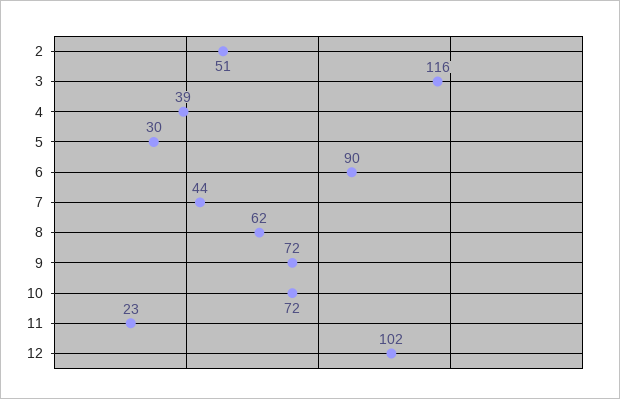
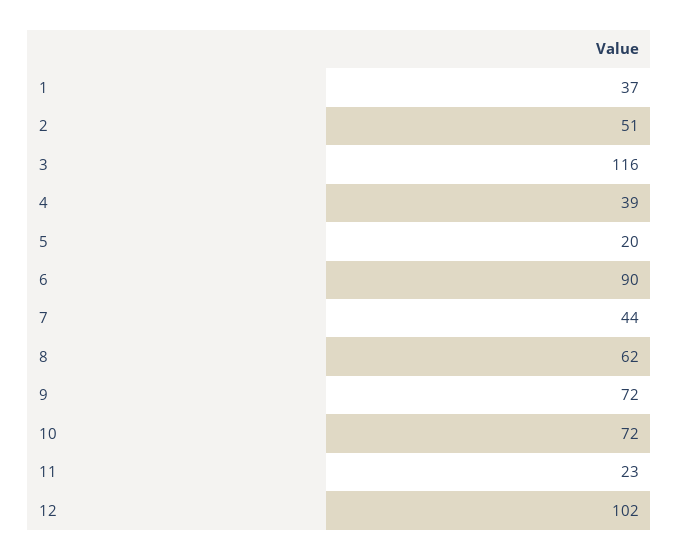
5: 30 -> 20
1: none -> 37

